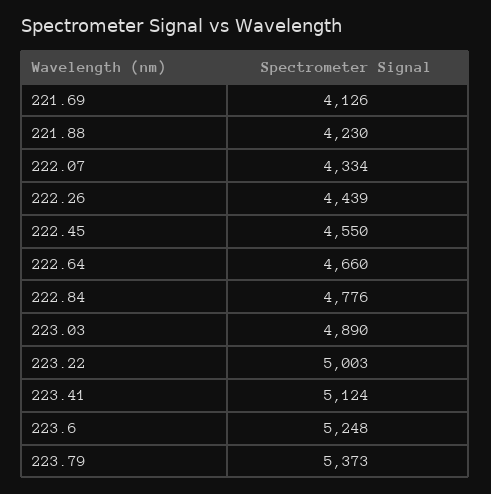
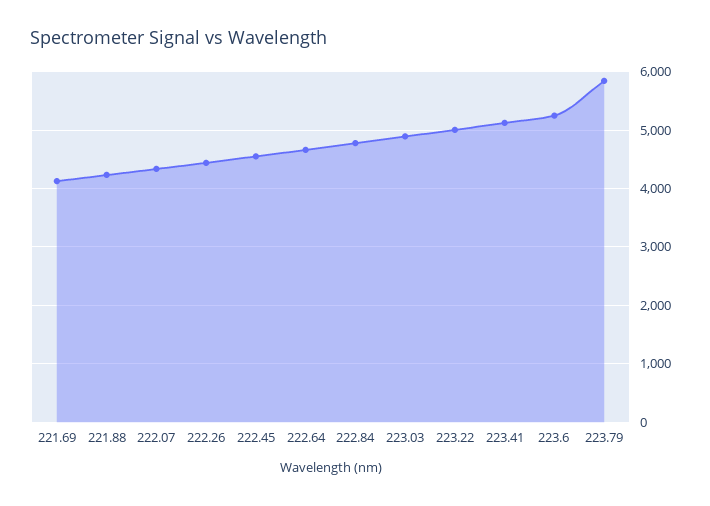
223.79: 5373 -> 5800

